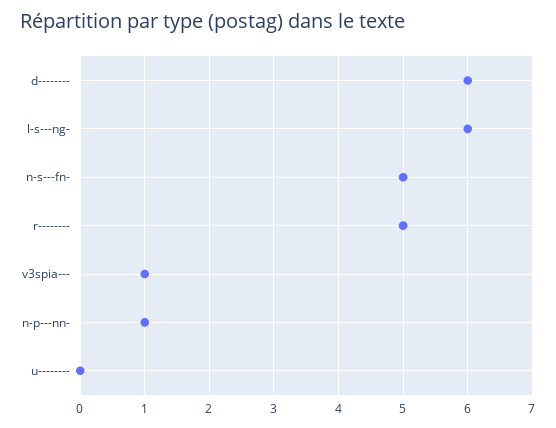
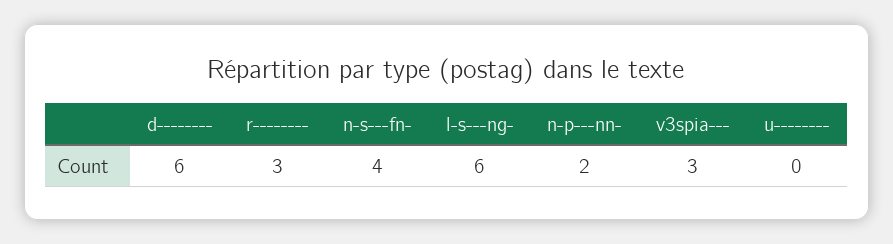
n-s---fn-: 5 -> 4
r--------: 5 -> 3
v3spia---: 1 -> 3
n-p---nn-: 1 -> 2

